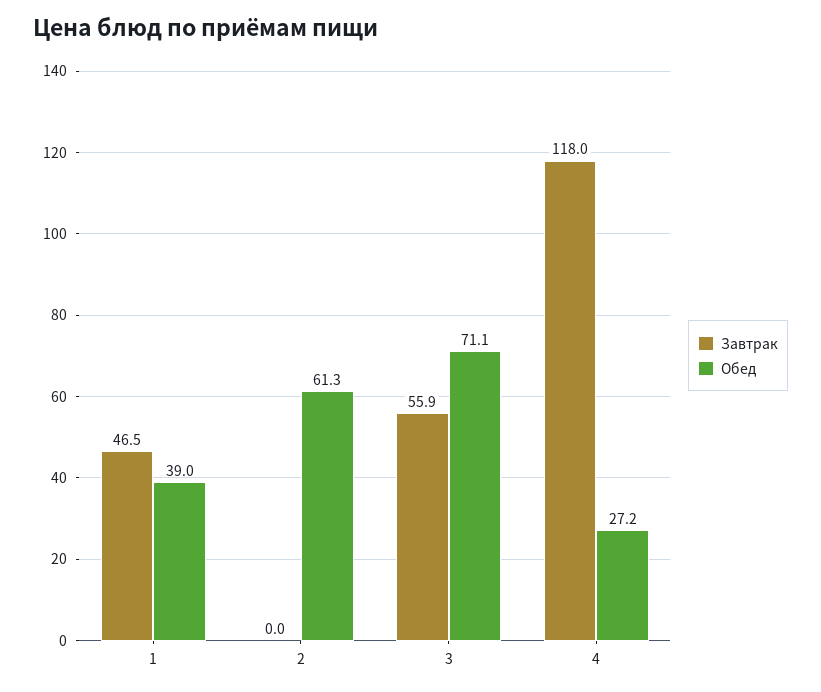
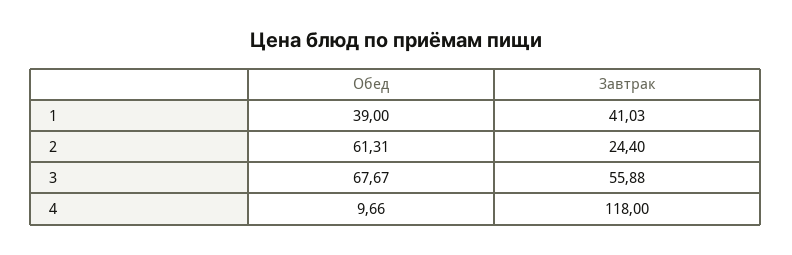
Завтрак, 1: 46.5 -> 41.03
Завтрак, 2: 0 -> 24.4
Обед, 3: 71.1 -> 67.67
Обед, 4: 27.2 -> 9.66

